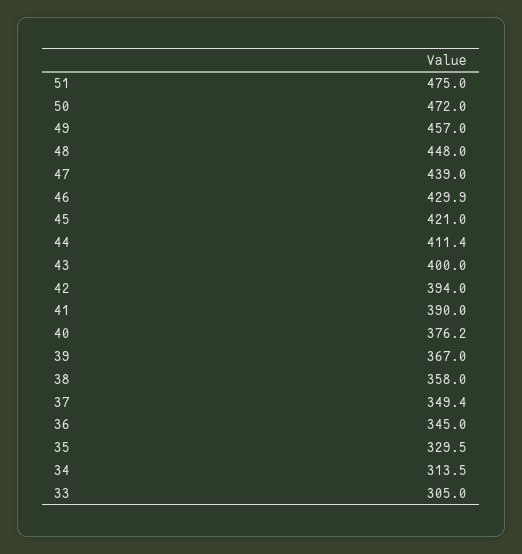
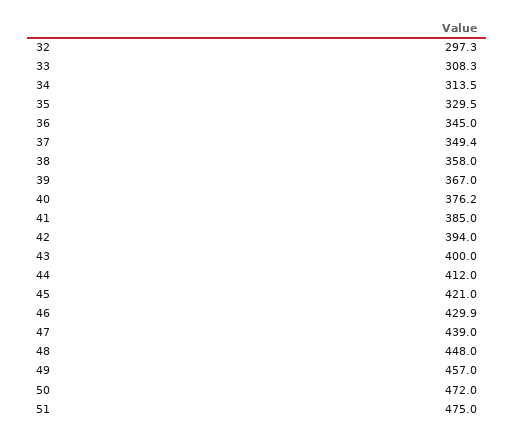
44: 411.4 -> 412
41: 390 -> 385
33: 305 -> 308.3
32: none -> 297.3

